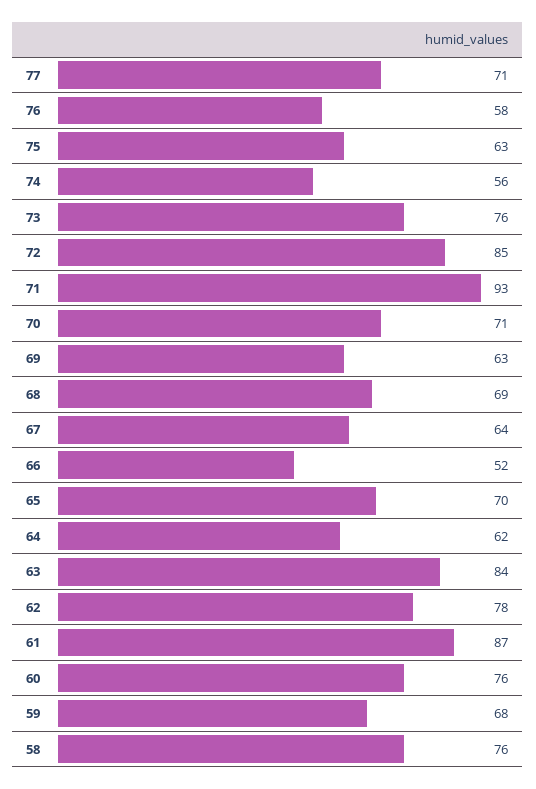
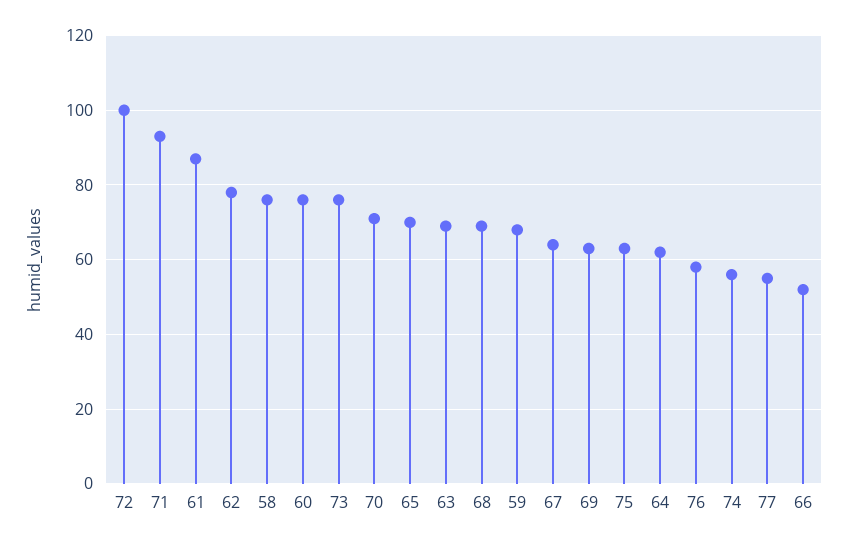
77: 71 -> 55
72: 85 -> 100
63: 84 -> 70

